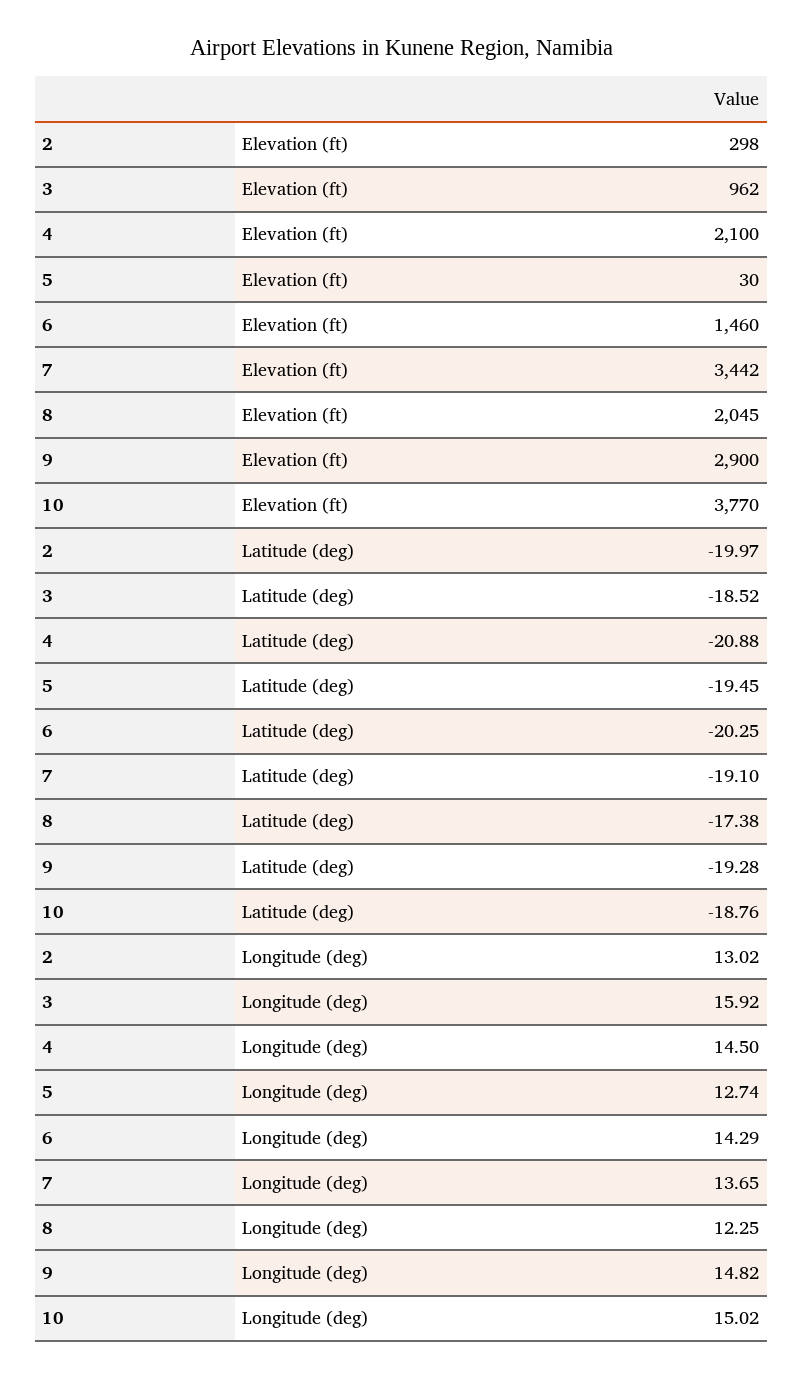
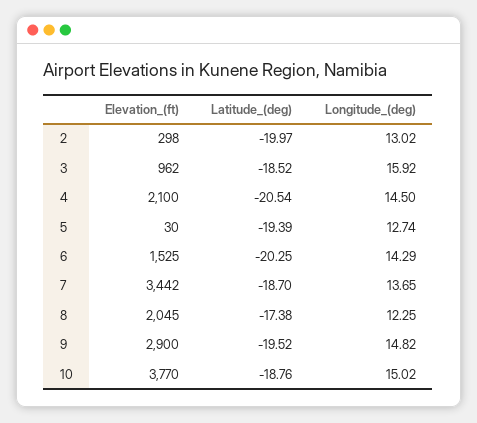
6, Elevation (ft): 1460 -> 1525
4, Latitude (deg): -20.88 -> -20.54
5, Latitude (deg): -19.45 -> -19.39
7, Latitude (deg): -19.1 -> -18.7
9, Latitude (deg): -19.28 -> -19.52

